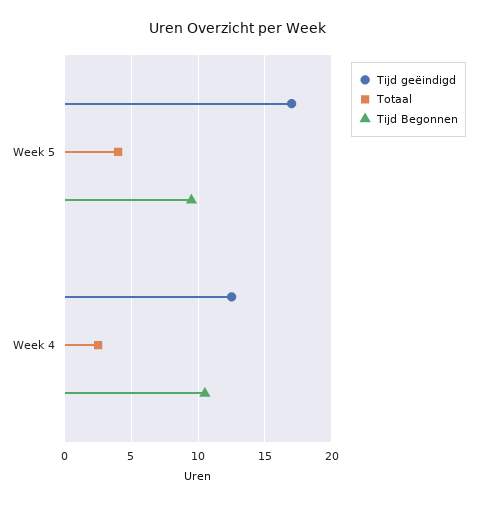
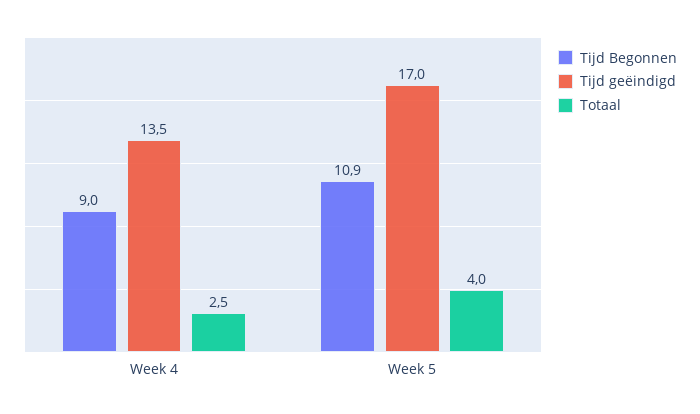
Tijd Begonnen, Week 5: 9.5 -> 10.9
Tijd geëindigd, Week 4: 12.5 -> 13.5
Tijd Begonnen, Week 4: 10.5 -> 9

